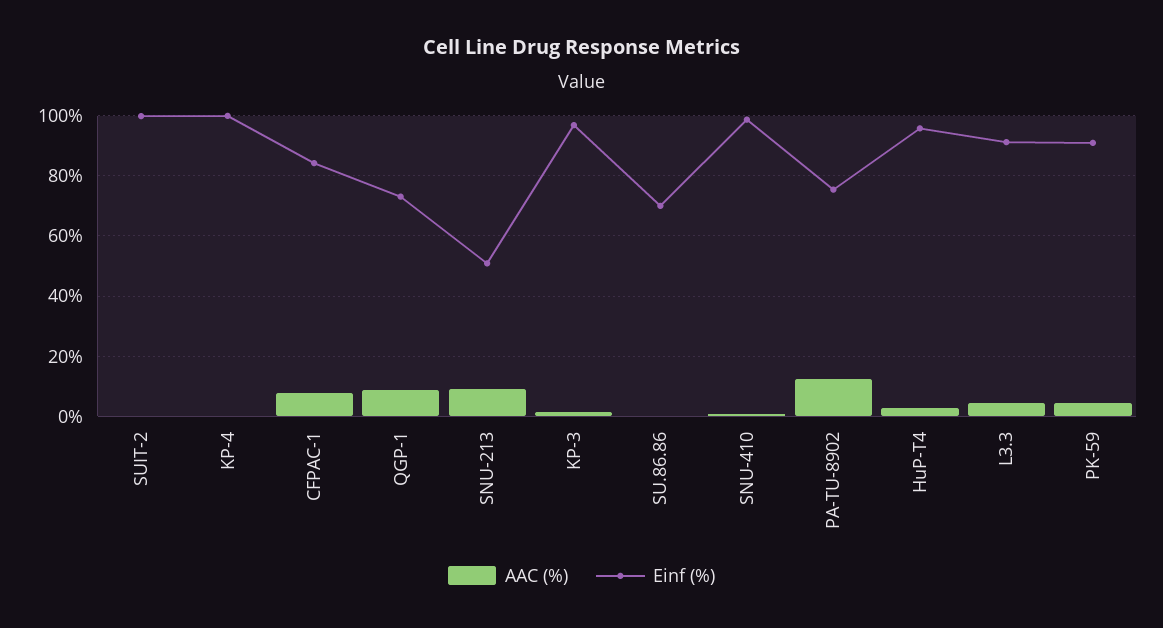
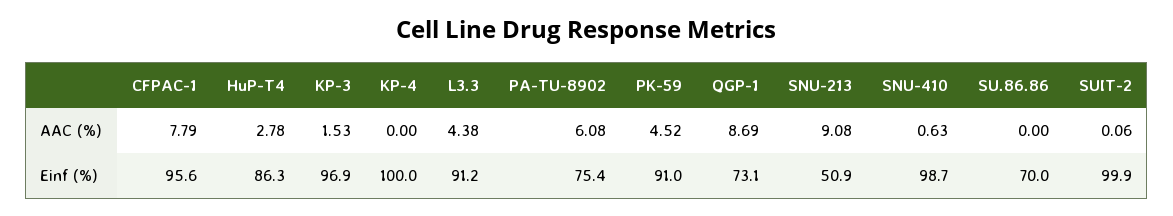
Einf (%), CFPAC-1: 84 -> 95.6
AAC (%), PA-TU-8902: 12 -> 6.08
Einf (%), HuP-T4: 96 -> 86.3

